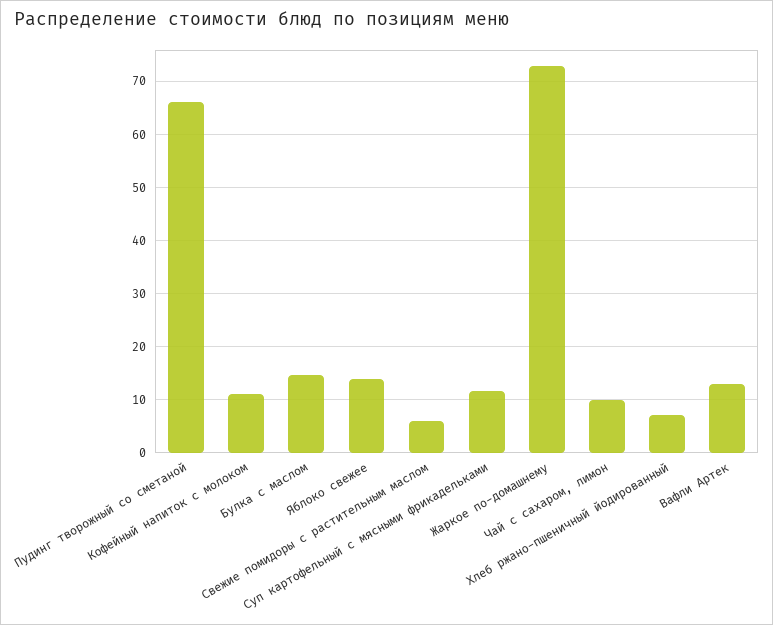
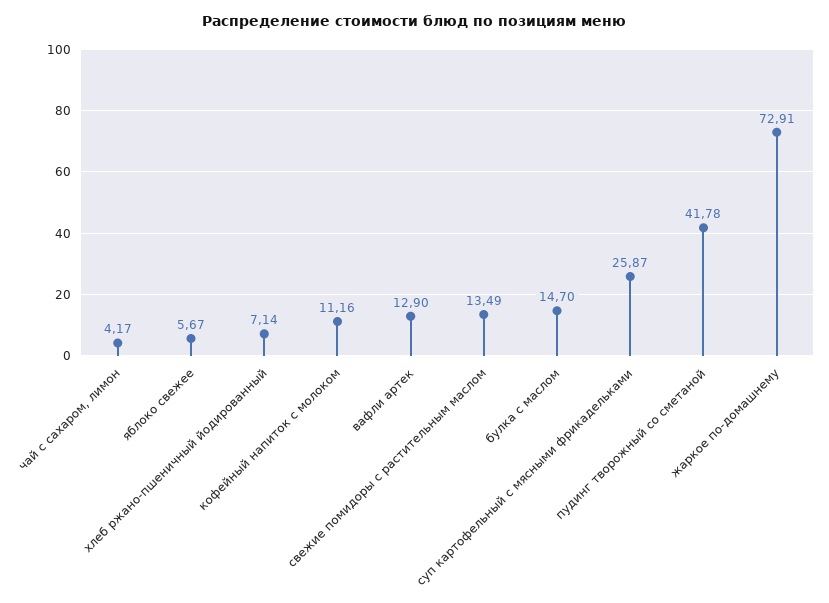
Пудинг творожный со сметаной: 66 -> 41.78
Яблоко свежее: 14 -> 5.67
Свежие помидоры с растительным маслом: 6 -> 13.49
Суп картофельный с мясными фрикадельками: 12 -> 25.87
Чай с сахаром, лимон: 10 -> 4.17

